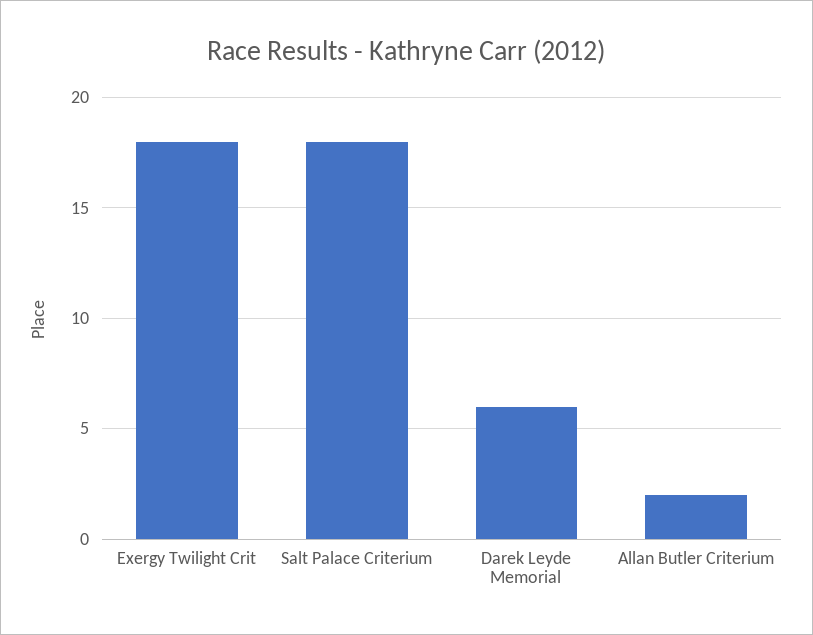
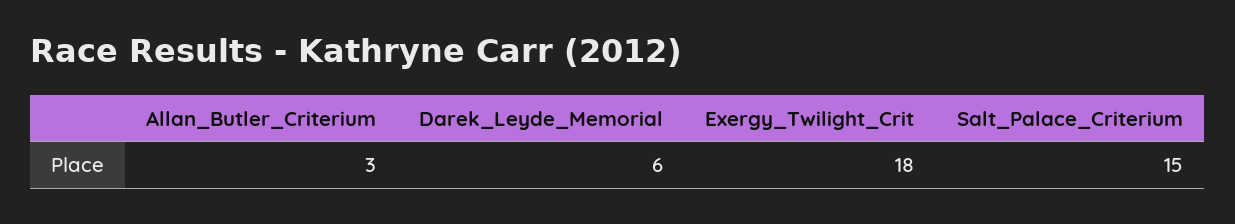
Salt Palace Criterium: 18 -> 15
Allan Butler Criterium: 2 -> 3

